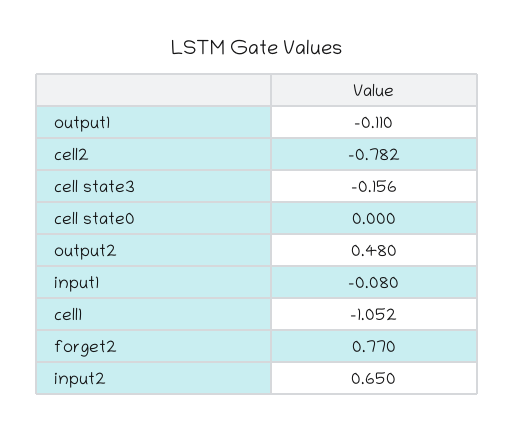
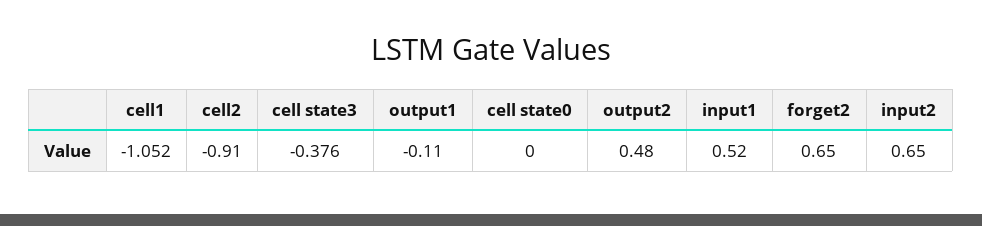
cell2: -0.782 -> -0.91
cell state3: -0.156 -> -0.376
input1: -0.08 -> 0.52
forget2: 0.77 -> 0.65

